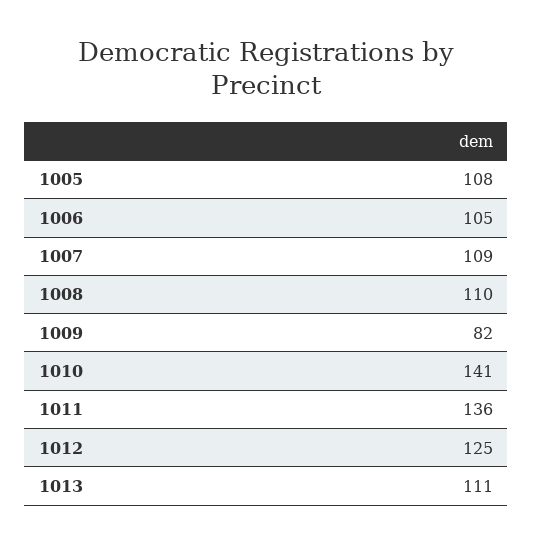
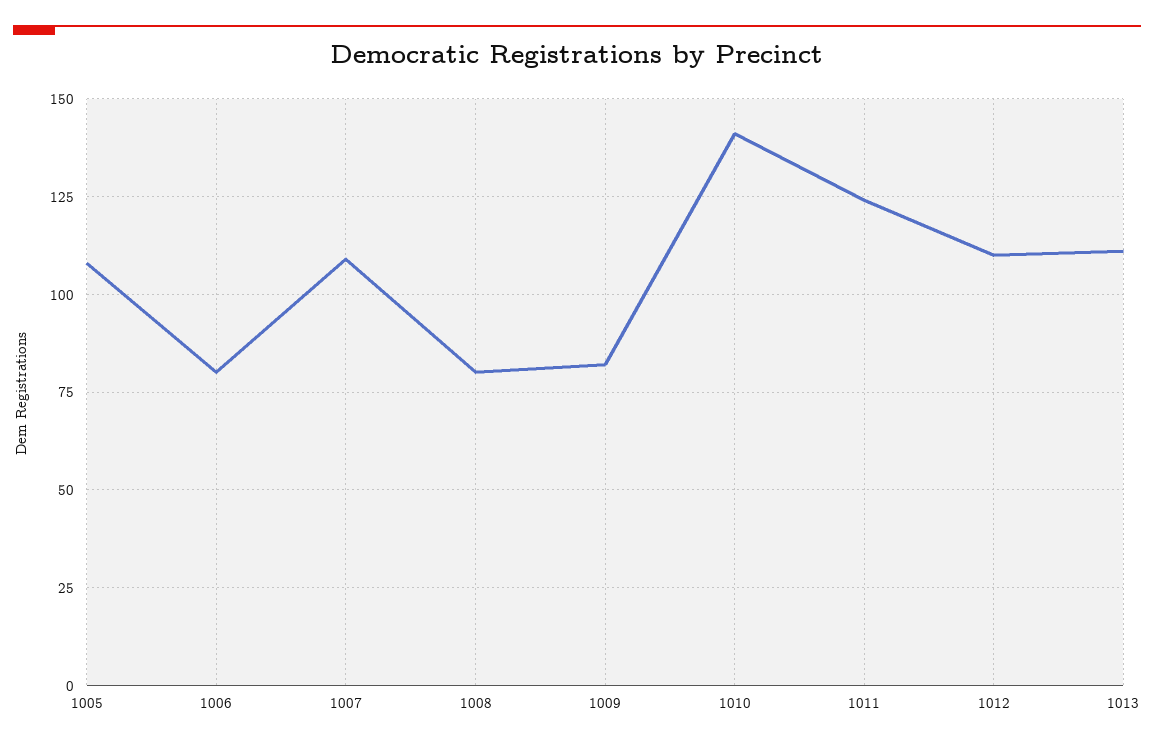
1006: 105 -> 80
1008: 110 -> 80
1011: 136 -> 125
1012: 125 -> 110

